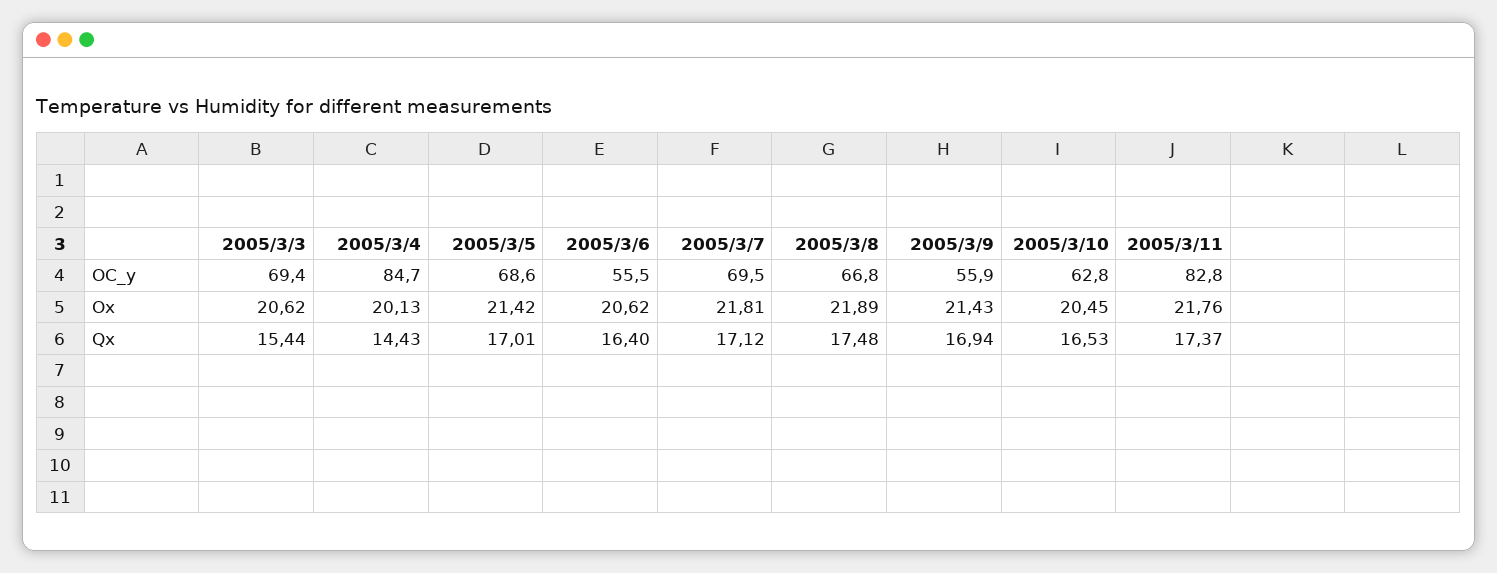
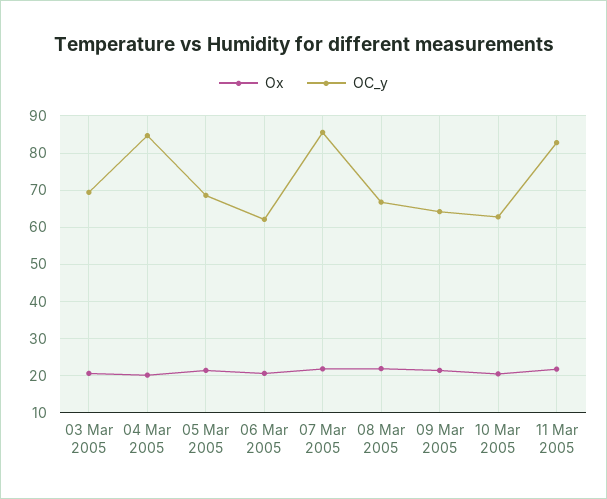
OC_y, 2005/3/6: 55.5 -> 62
OC_y, 2005/3/7: 69.5 -> 86
OC_y, 2005/3/9: 55.9 -> 64
Qx, 2005/3/3: 15.44 -> none
Qx, 2005/3/4: 14.43 -> none
Qx, 2005/3/5: 17.01 -> none
Qx, 2005/3/6: 16.4 -> none
Qx, 2005/3/7: 17.12 -> none
Qx, 2005/3/8: 17.48 -> none
Qx, 2005/3/9: 16.94 -> none
Qx, 2005/3/10: 16.53 -> none
Qx, 2005/3/11: 17.37 -> none

